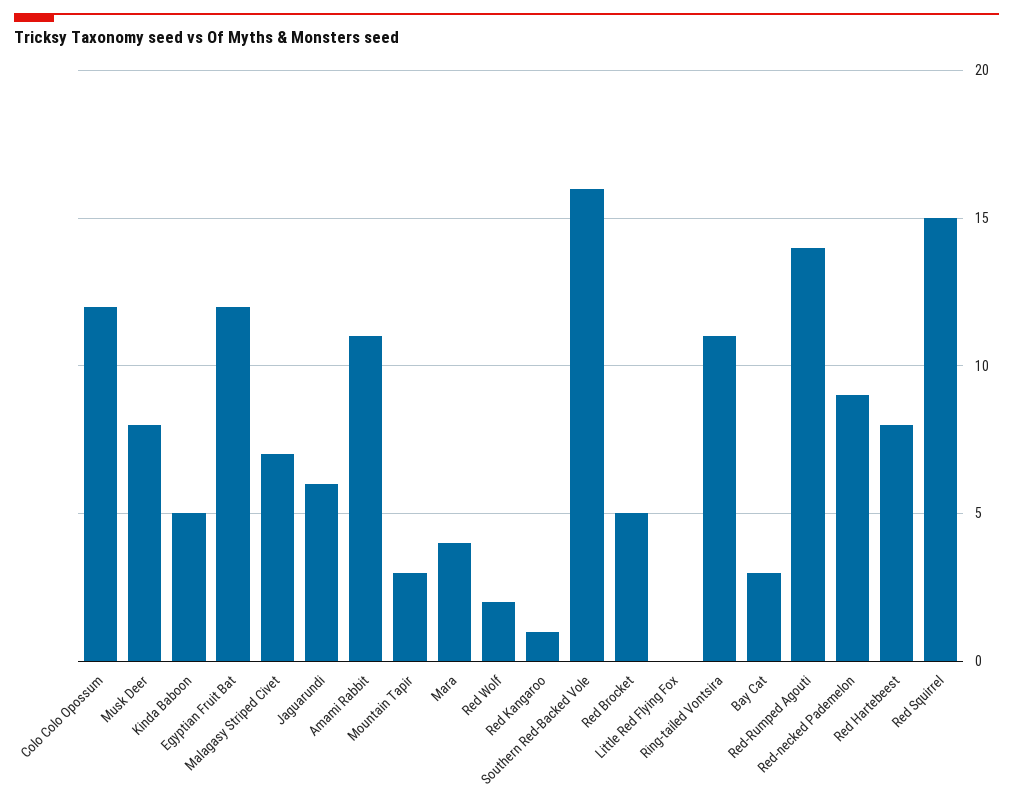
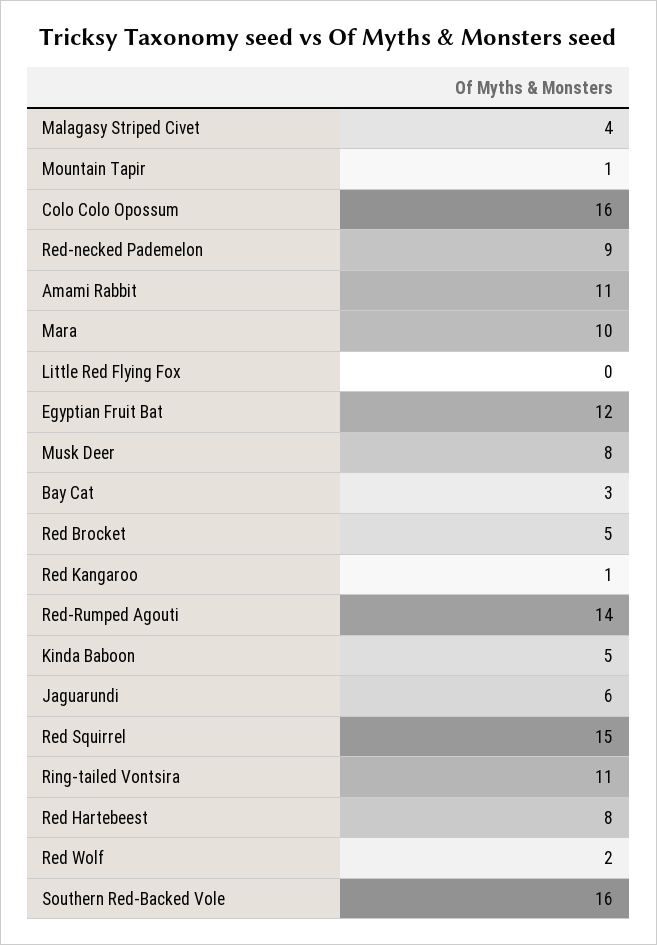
Colo Colo Opossum: 12 -> 16
Malagasy Striped Civet: 7 -> 4
Mountain Tapir: 3 -> 1
Mara: 4 -> 10

